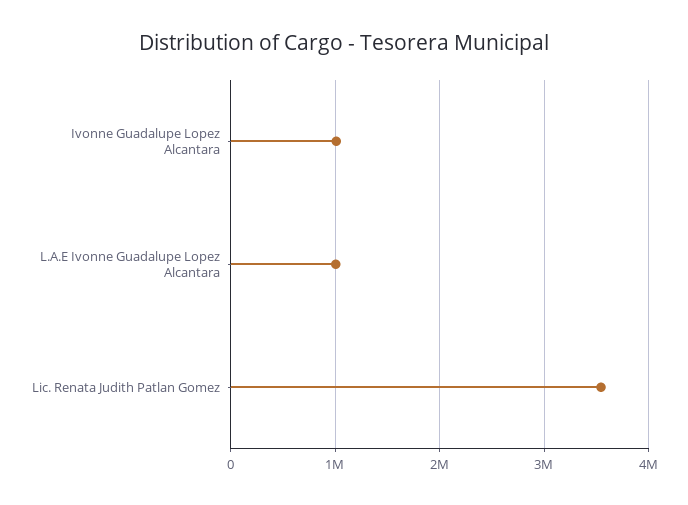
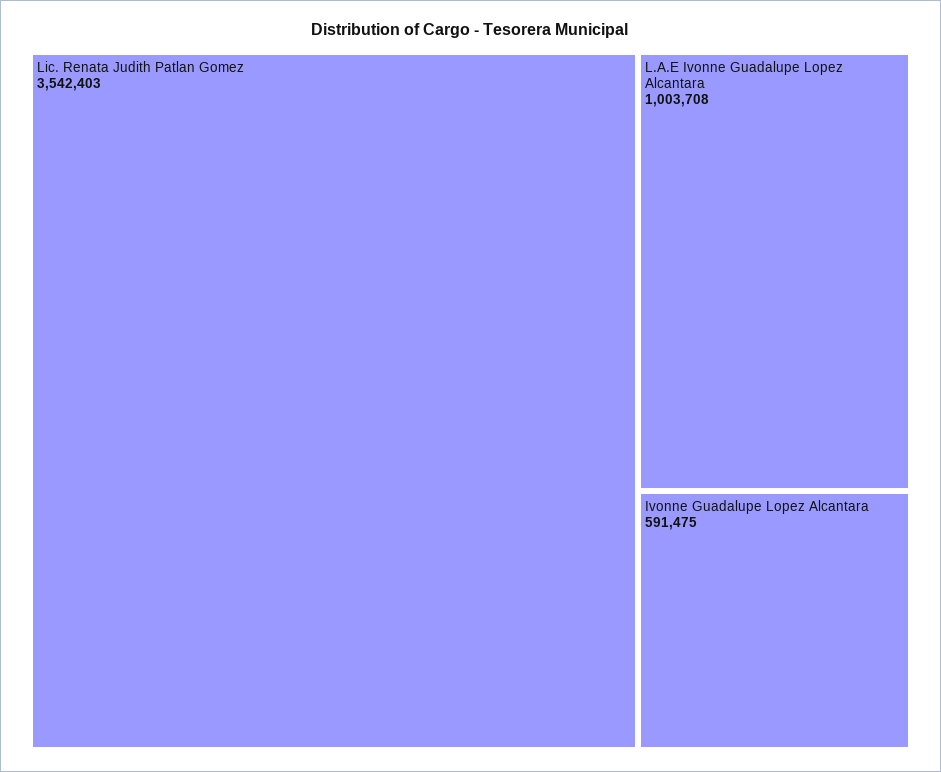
Ivonne Guadalupe Lopez Alcantara: 1000000 -> 591475

